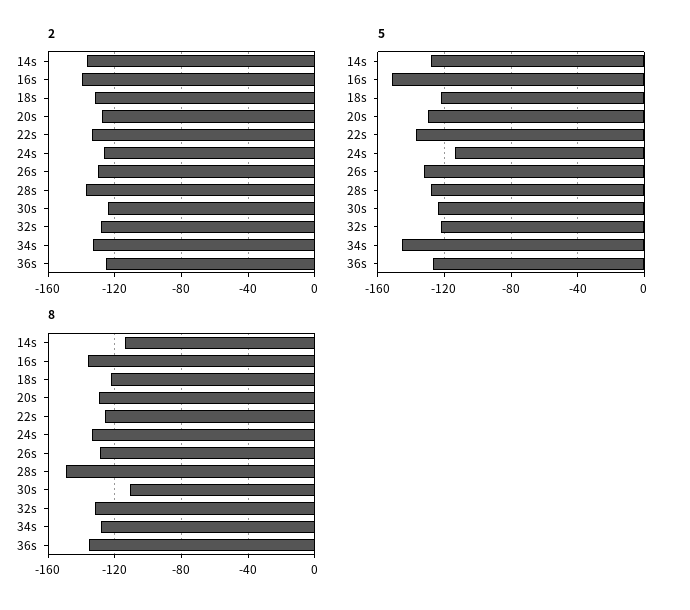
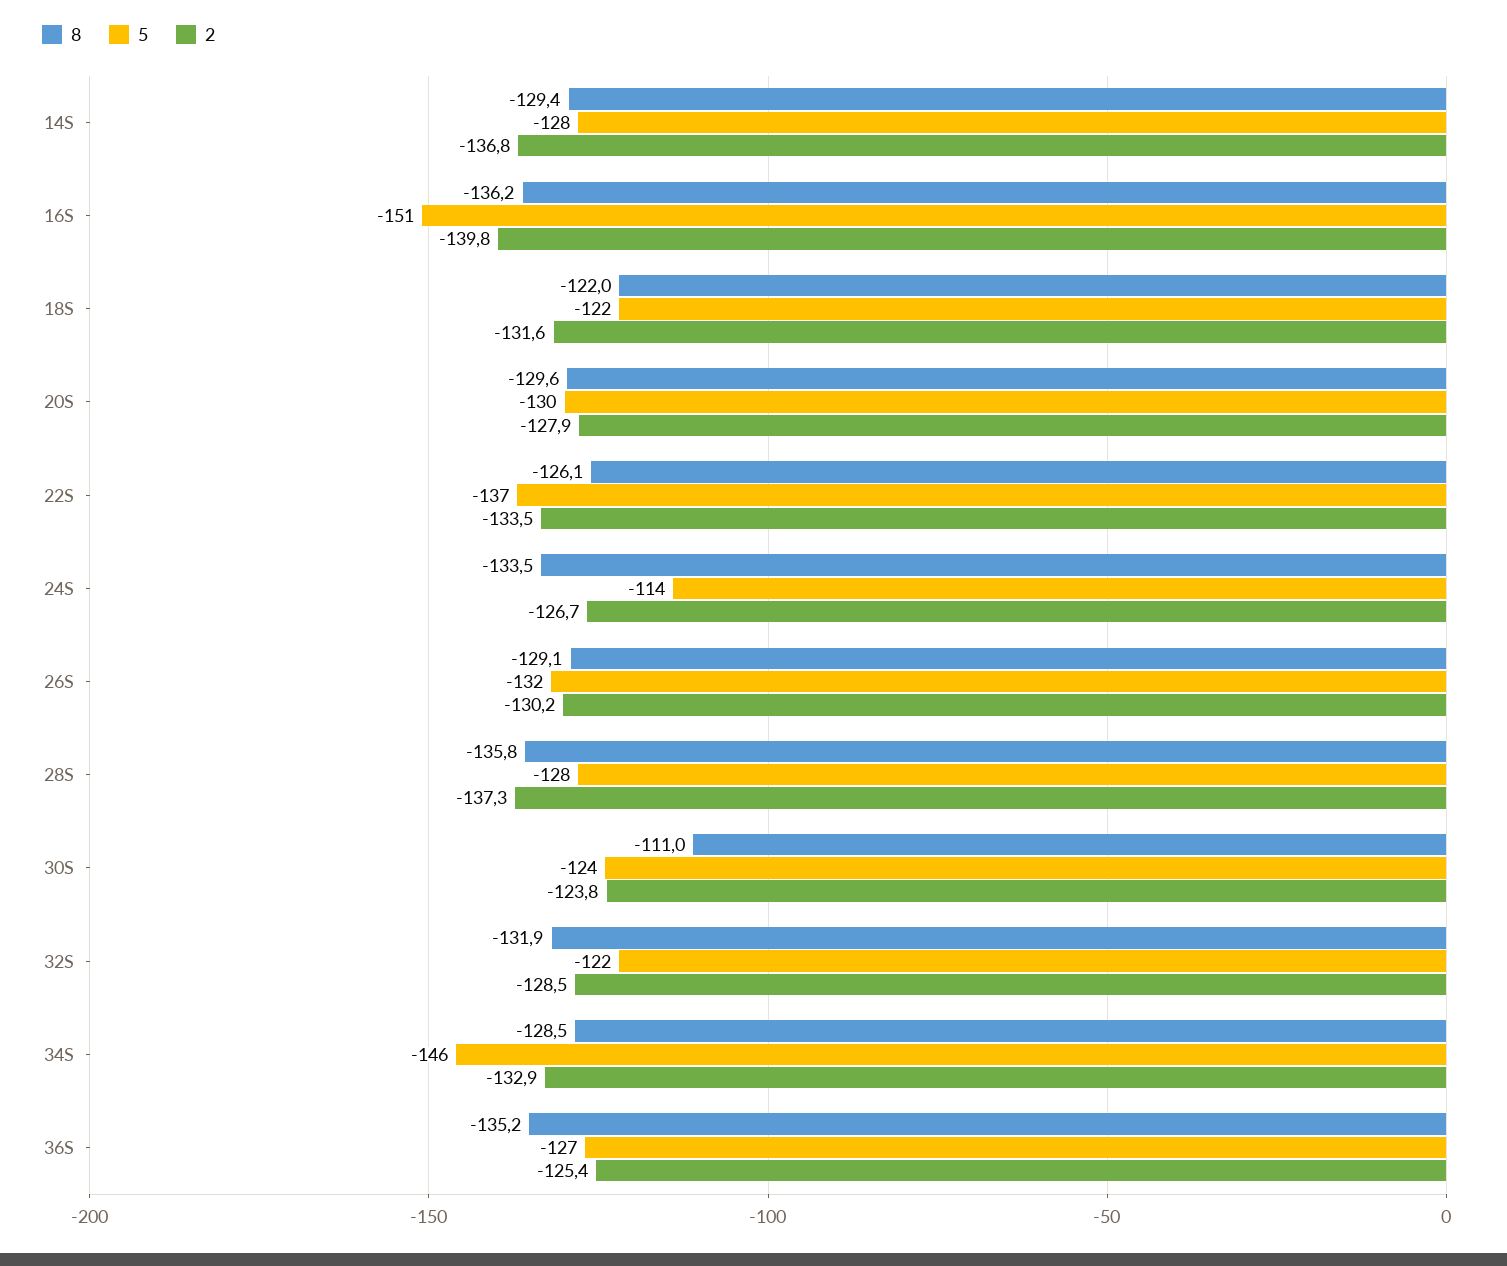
8, 14s: -115 -> -129.4
8, 28s: -150 -> -135.8

